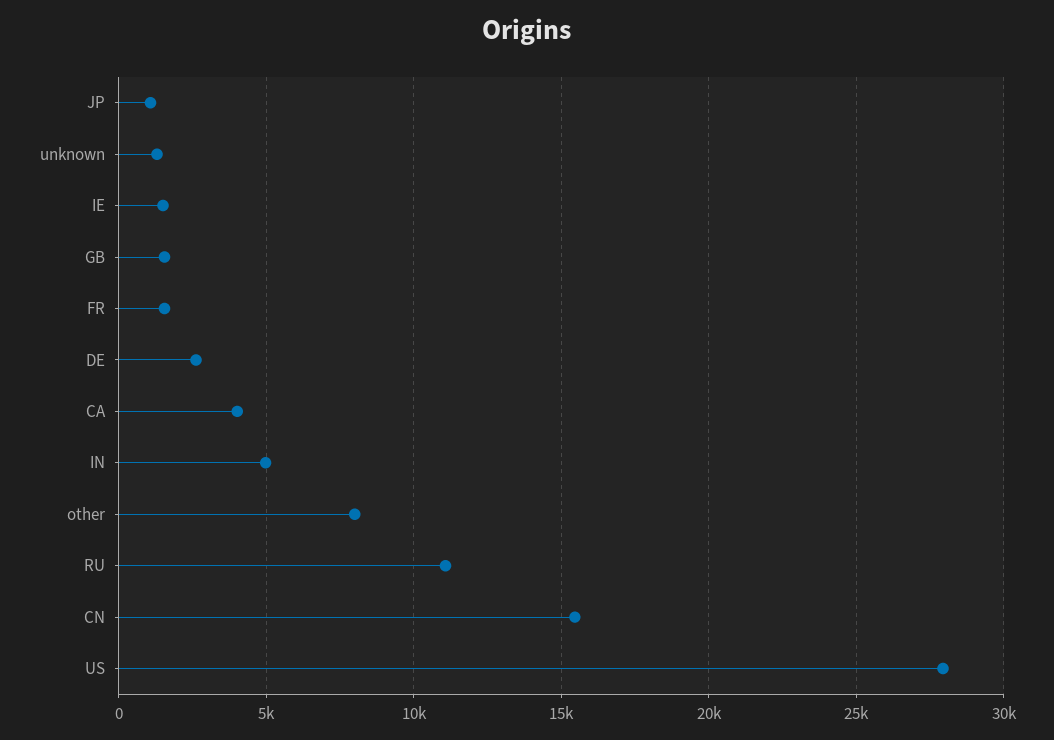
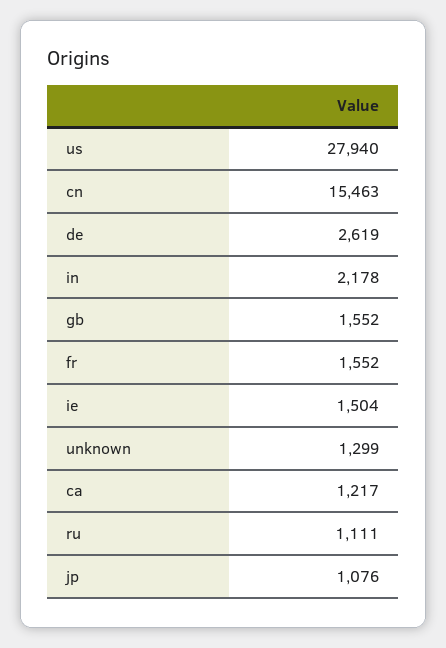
CA: 4000 -> 1217
IN: 5000 -> 2178
other: 8000 -> none
RU: 11000 -> 1111

